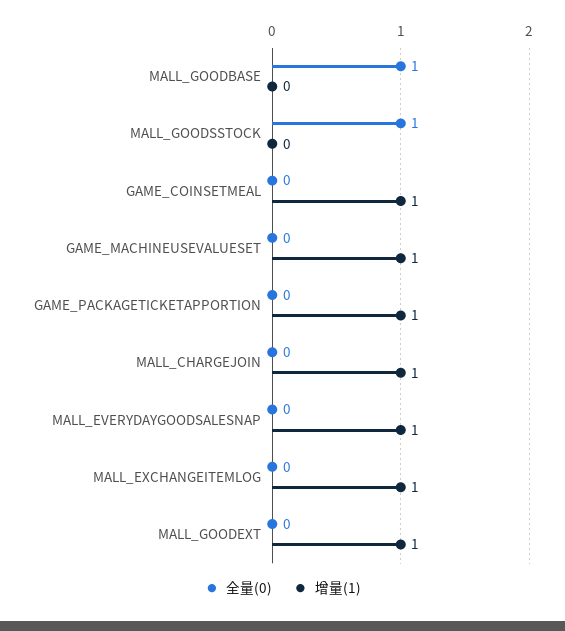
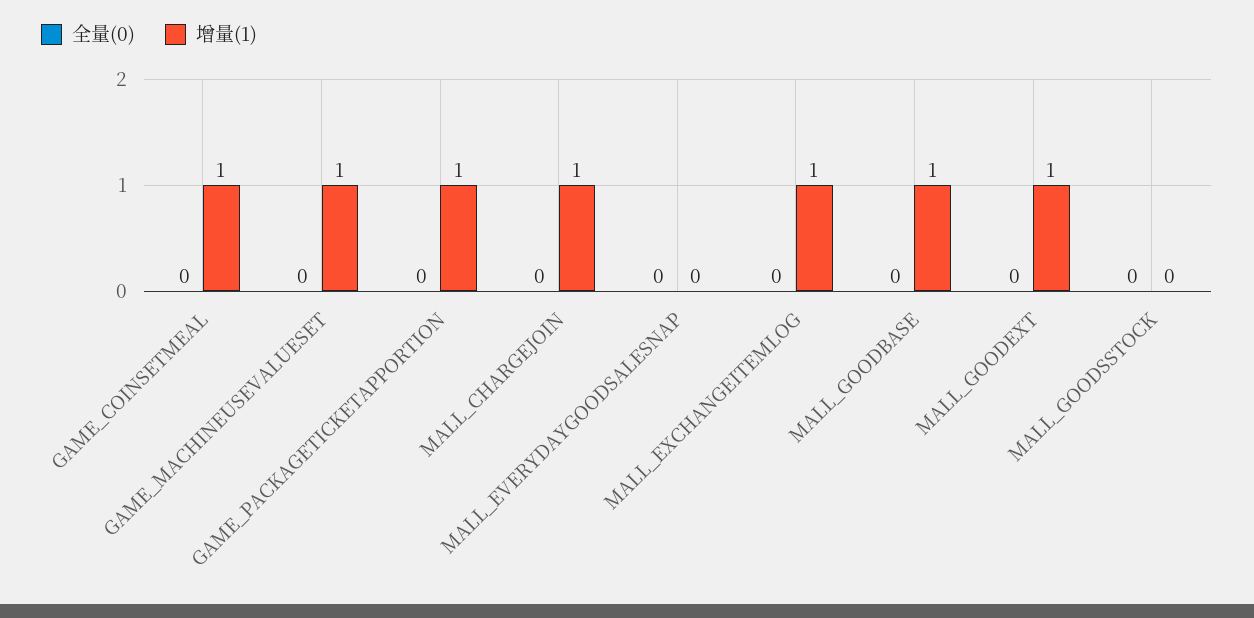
全量(0), MALL_GOODBASE: 1 -> 0
增量(1), MALL_GOODBASE: 0 -> 1
全量(0), MALL_GOODSSTOCK: 1 -> 0
增量(1), MALL_EVERYDAYGOODSALESNAP: 1 -> 0

